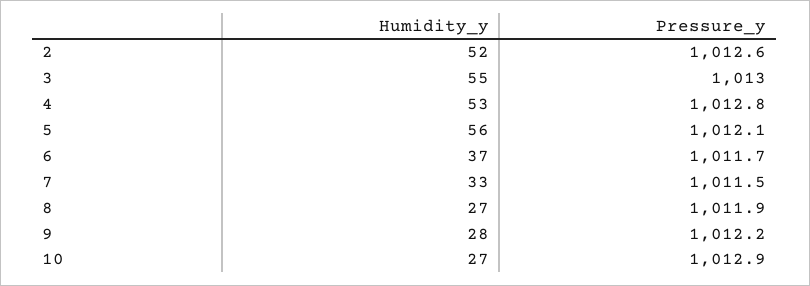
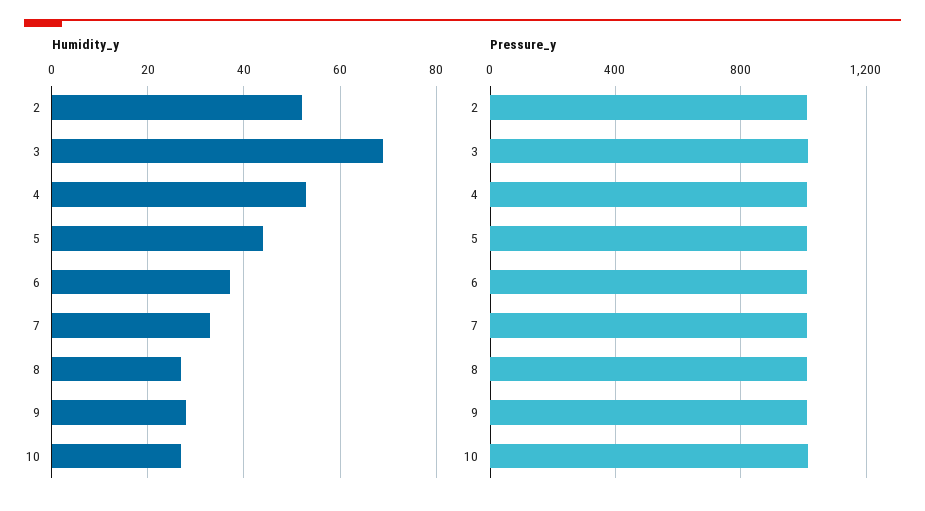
Humidity_y, 3: 55 -> 70
Humidity_y, 5: 56 -> 45

